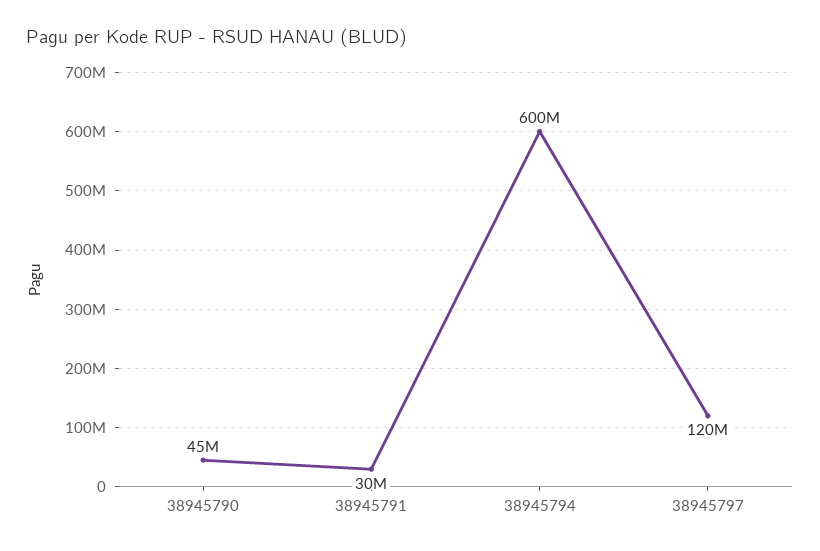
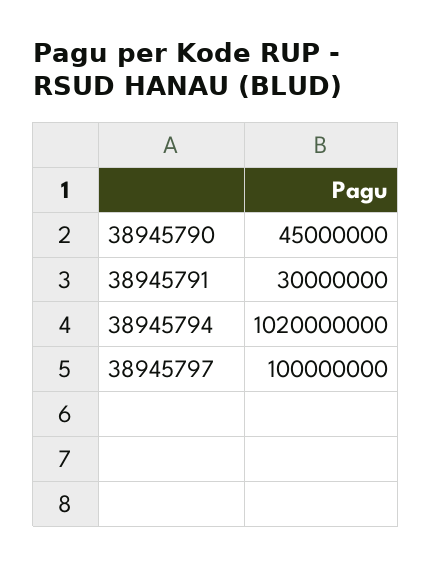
38945794: 600000000 -> 1020000000
38945797: 120000000 -> 100000000

